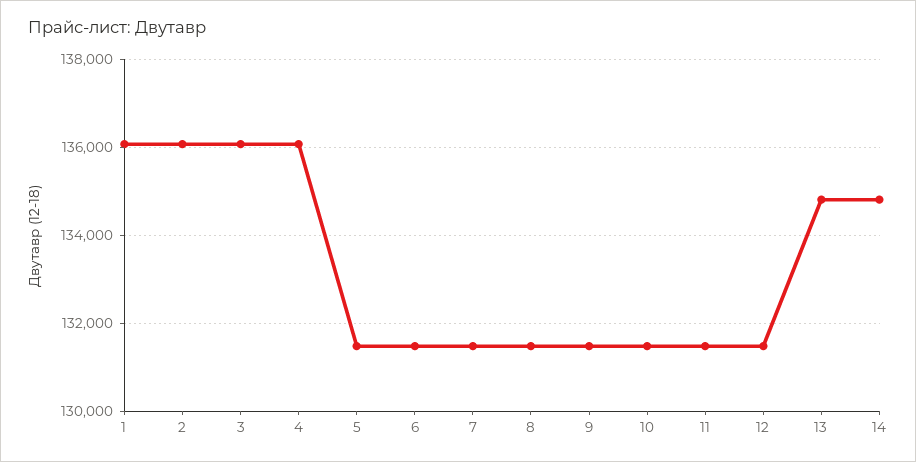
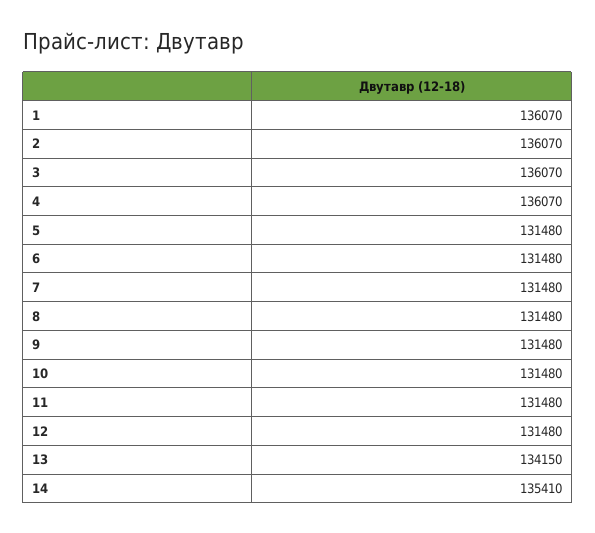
13: 134800 -> 134150
14: 134800 -> 135410

